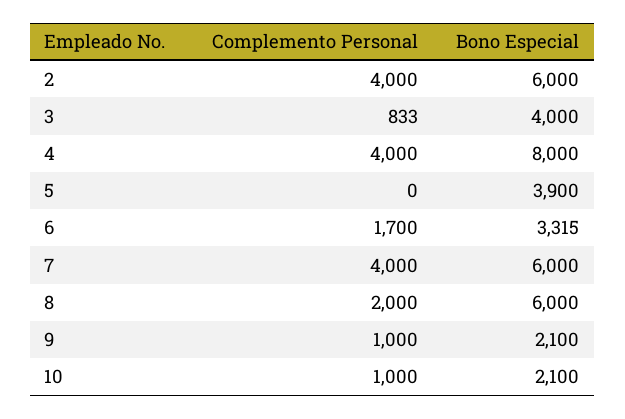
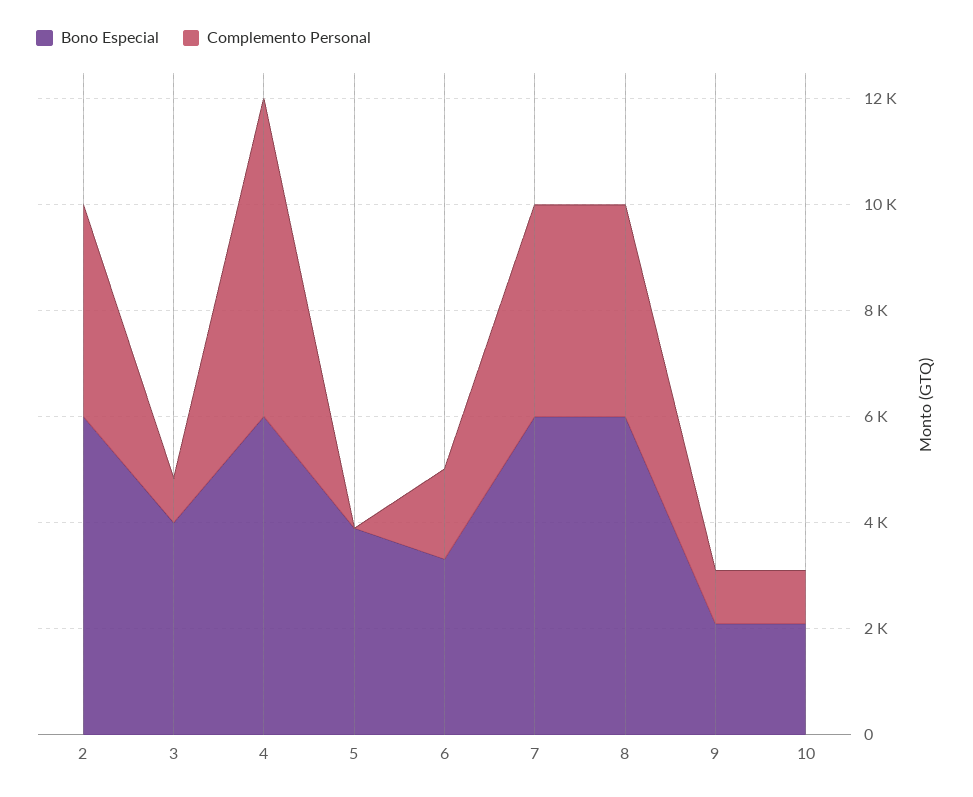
Complemento Personal, 4: 4000 -> 6000
Bono Especial, 4: 8000 -> 6000
Complemento Personal, 8: 2000 -> 4000

